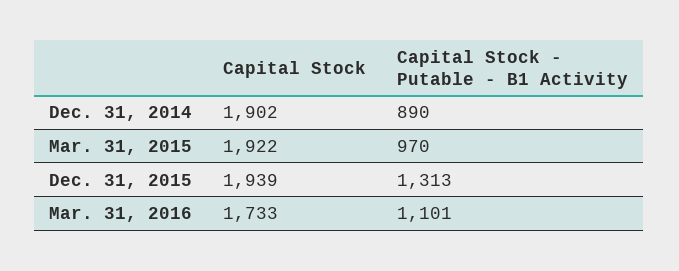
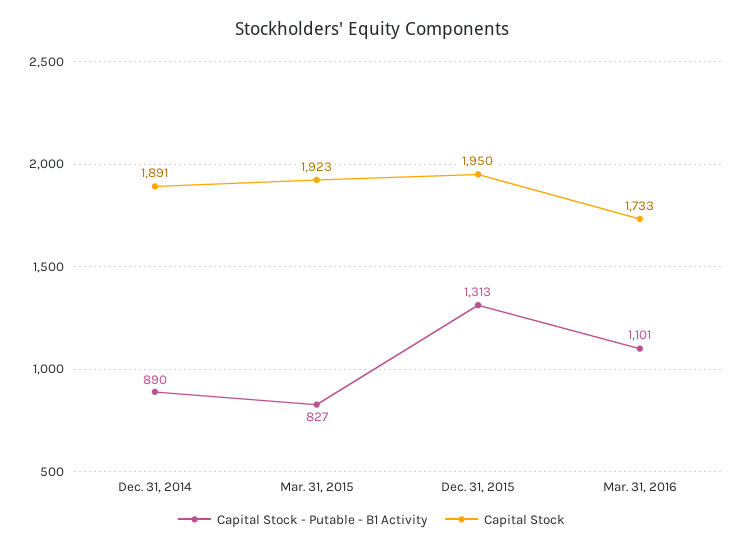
Capital Stock, Dec. 31, 2014: 1902 -> 1891
Capital Stock, Mar. 31, 2015: 1922 -> 1923
Capital Stock - Putable - B1 Activity, Mar. 31, 2015: 970 -> 827
Capital Stock, Dec. 31, 2015: 1939 -> 1950

